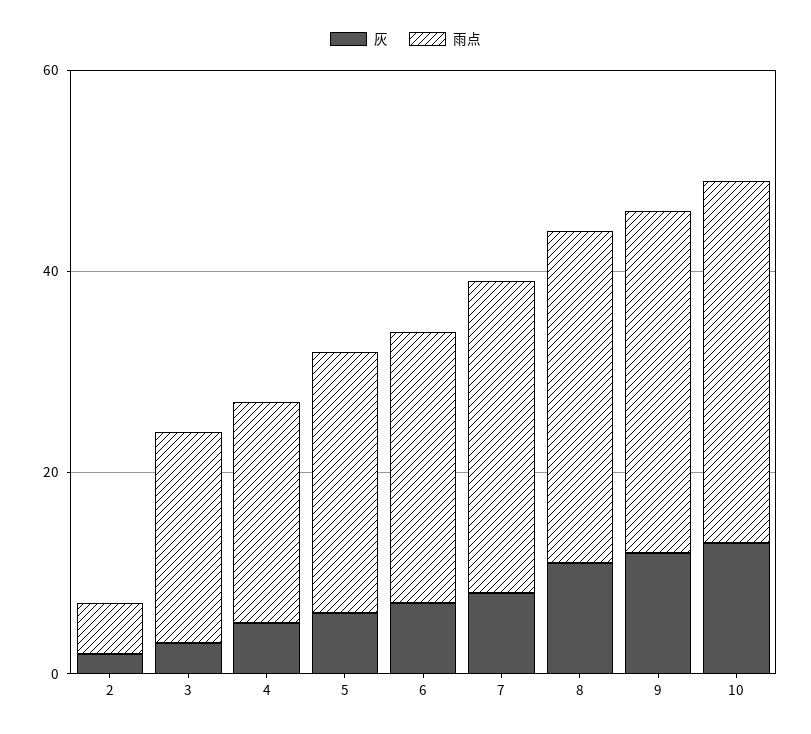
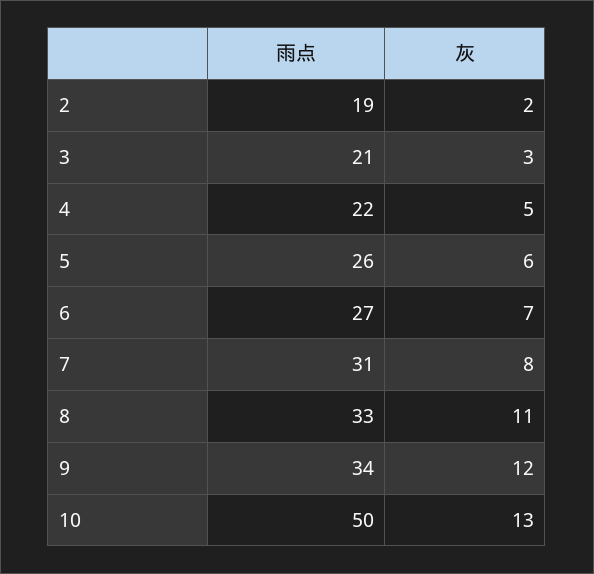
雨点, 2: 5 -> 19
雨点, 10: 35 -> 50

